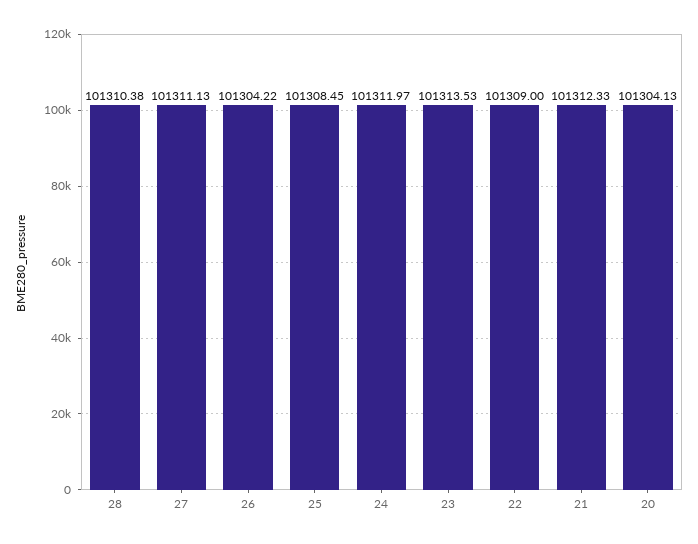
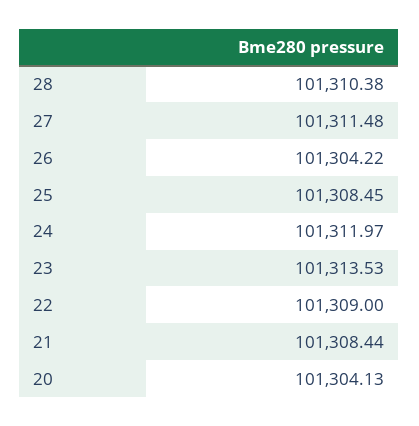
27: 101311.13 -> 101311.48
21: 101312.33 -> 101308.44

